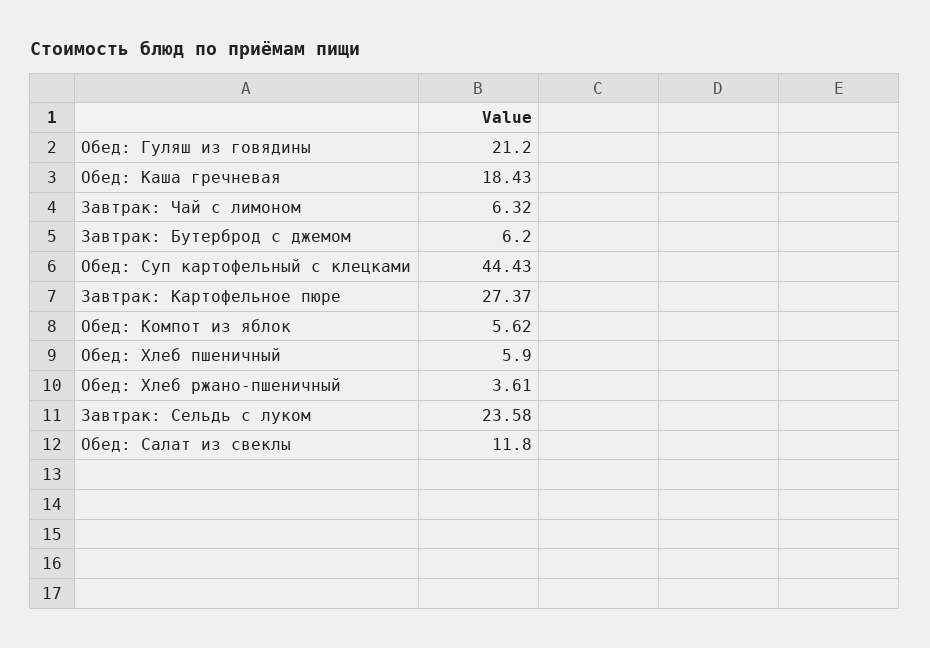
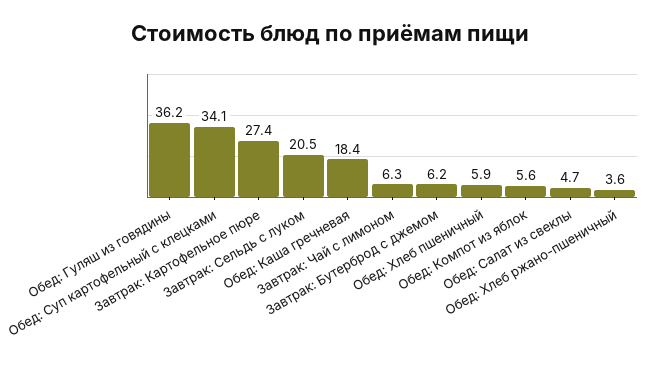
Обед: Гуляш из говядины: 21.2 -> 36.2
Обед: Суп картофельный с клецками: 44.43 -> 34.1
Завтрак: Сельдь с луком: 23.58 -> 20.5
Обед: Салат из свеклы: 11.8 -> 4.7

